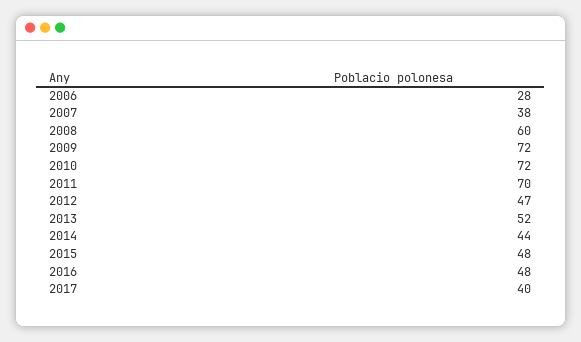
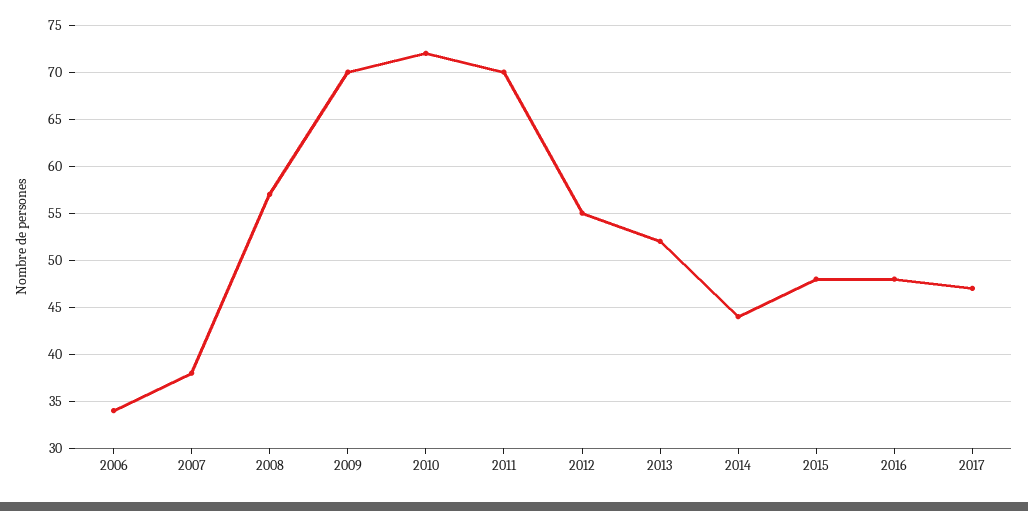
2006: 28 -> 34
2008: 60 -> 57
2009: 72 -> 70
2012: 47 -> 55
2017: 40 -> 47

